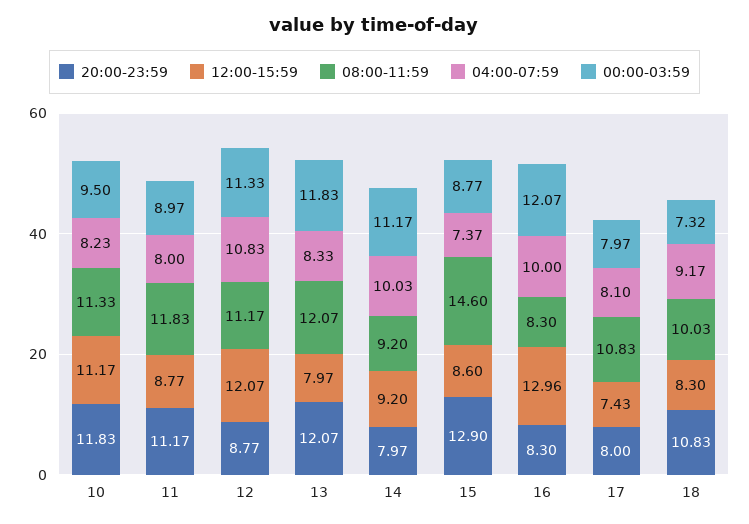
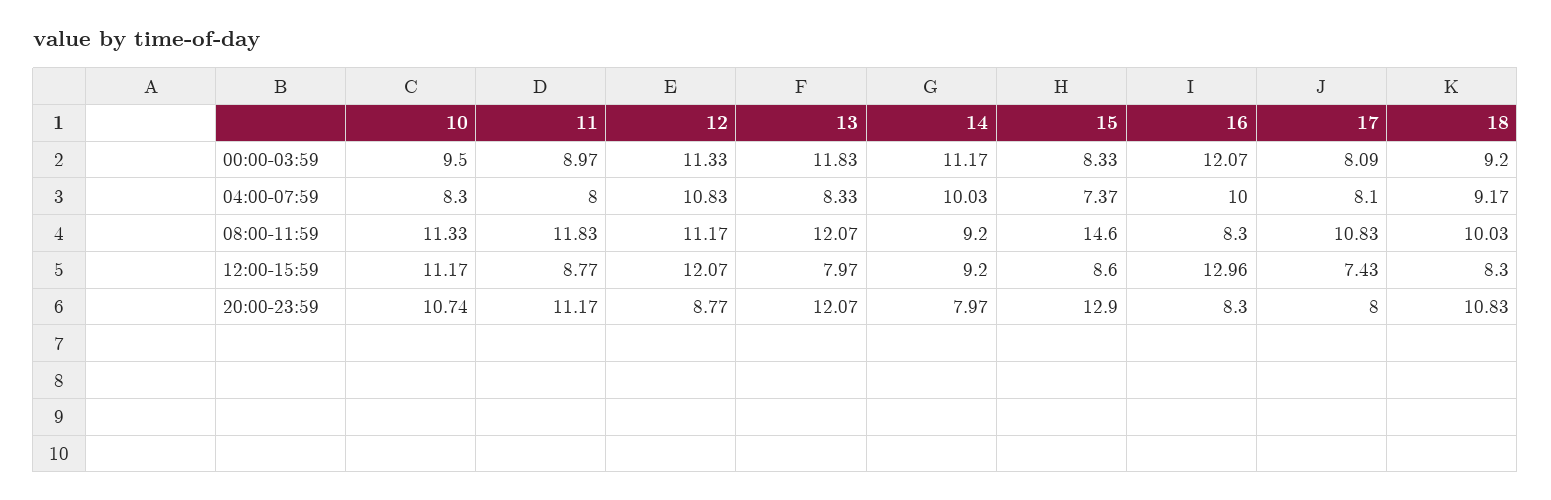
20:00-23:59, 10: 11.83 -> 10.74
04:00-07:59, 10: 8.23 -> 8.3
00:00-03:59, 15: 8.77 -> 8.33
00:00-03:59, 17: 7.97 -> 8.09
00:00-03:59, 18: 7.32 -> 9.2

